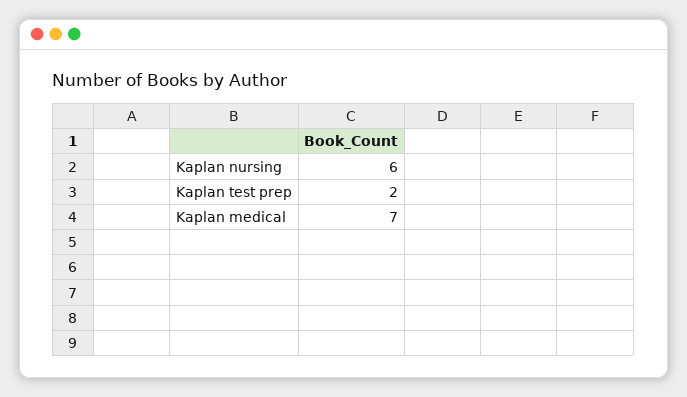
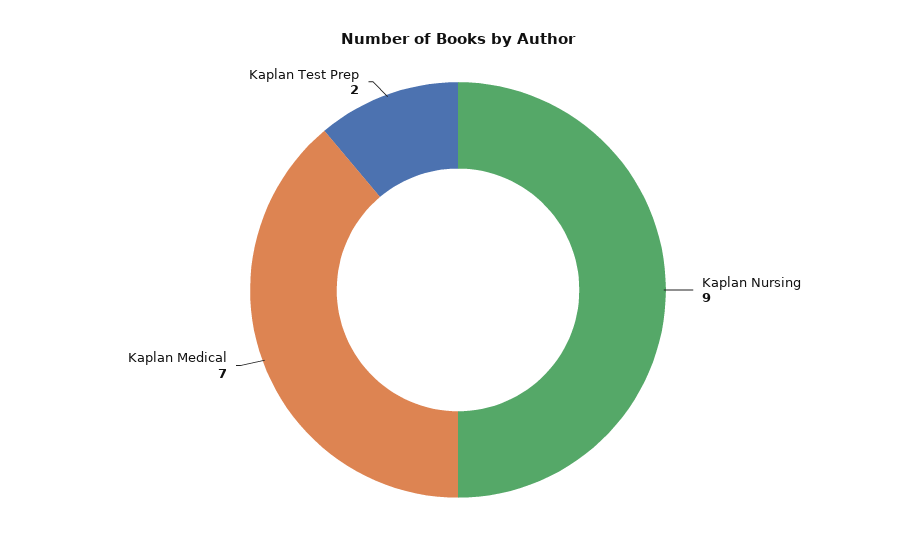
Kaplan nursing: 6 -> 9

